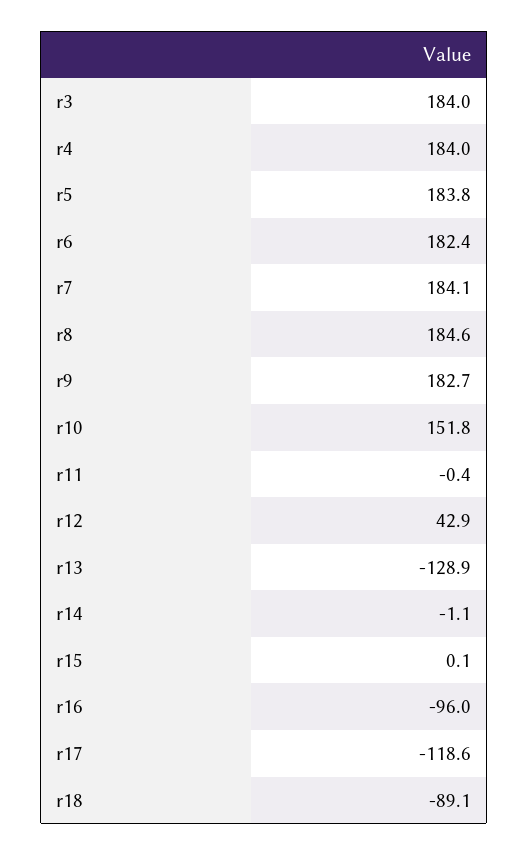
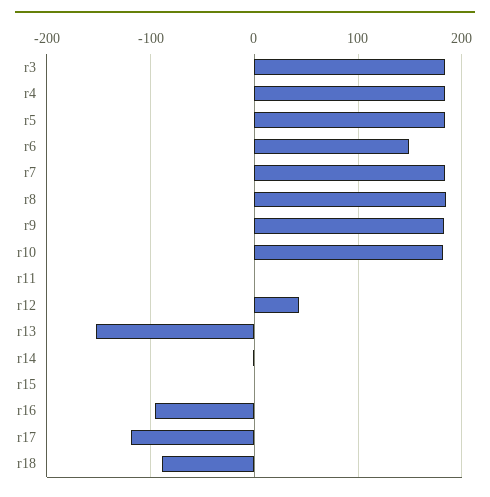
r6: 182.4 -> 150
r10: 151.8 -> 180
r13: -128.9 -> -150

